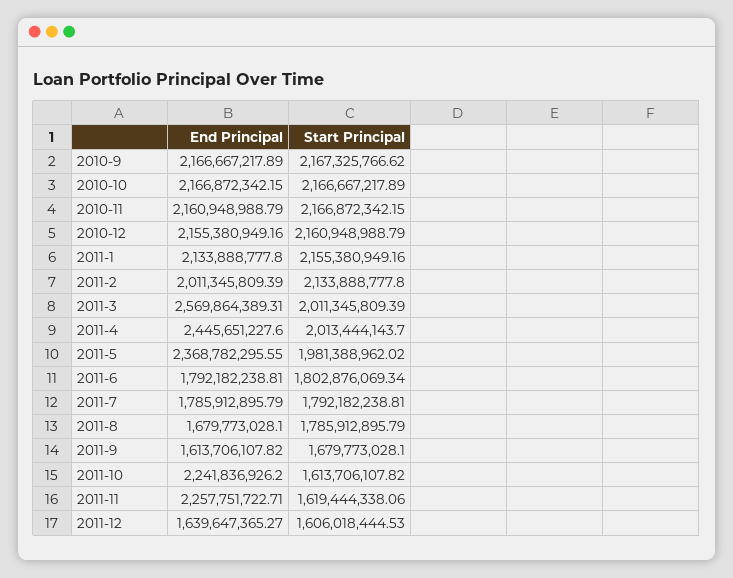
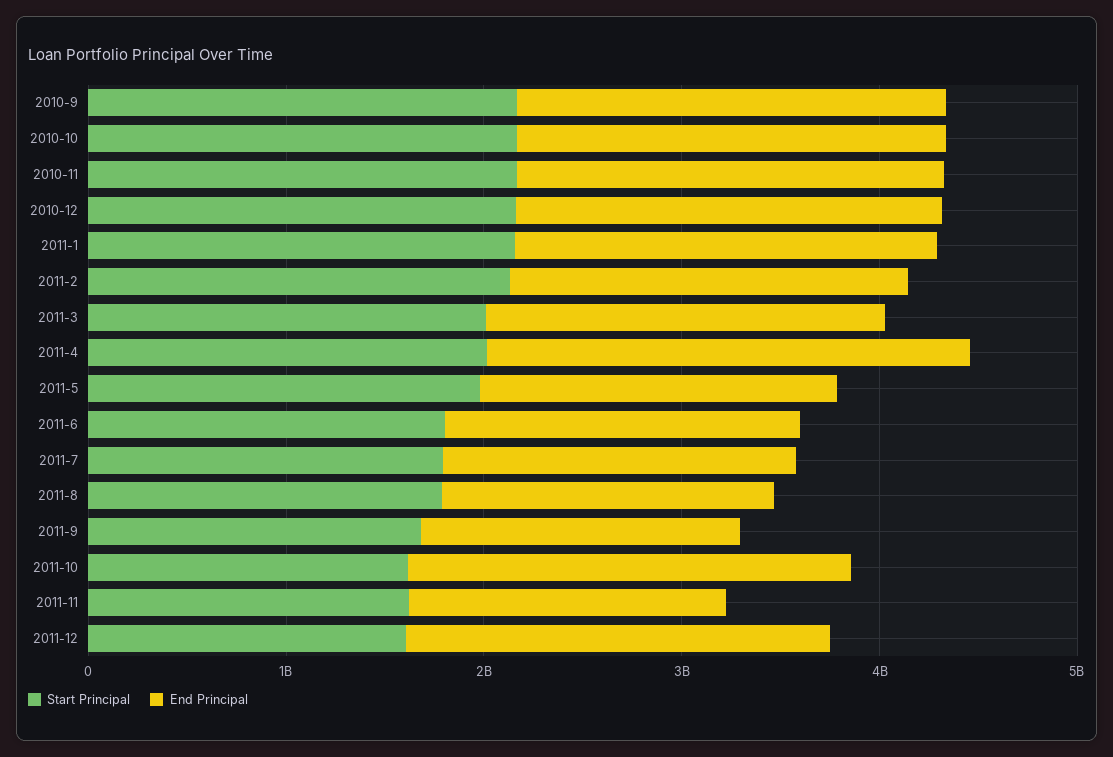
End Principal, 2011-3: 2569864389.31 -> 2000000000
End Principal, 2011-5: 2368782295.55 -> 1800000000
End Principal, 2011-11: 2257751722.71 -> 1600000000
End Principal, 2011-12: 1639647365.27 -> 2200000000

